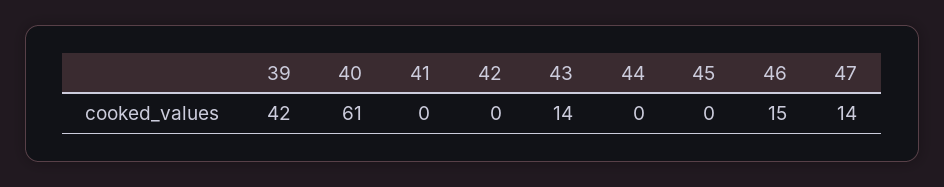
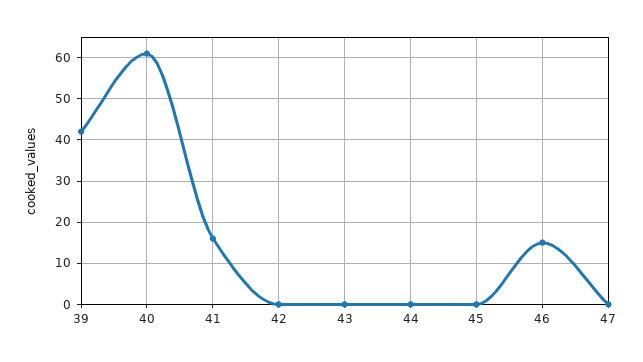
41: 0 -> 15
43: 14 -> 0
47: 14 -> 0

